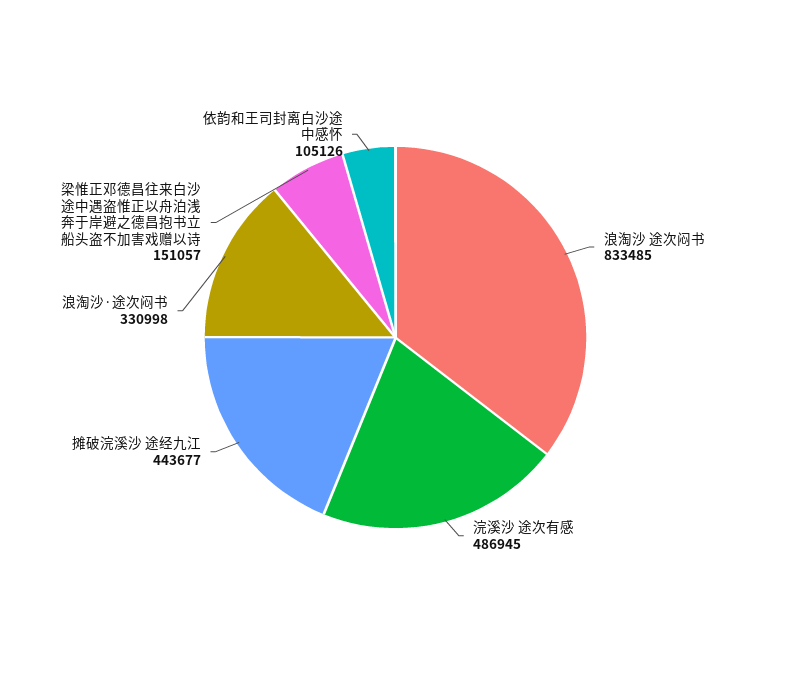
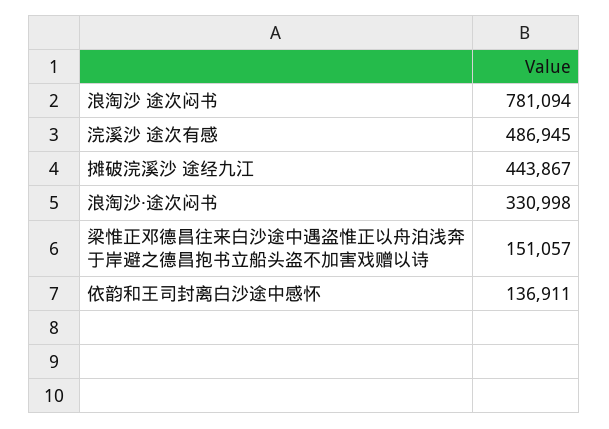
浪淘沙 途次闷书: 833485 -> 781094
摊破浣溪沙 途经九江: 443677 -> 443867
依韵和王司封离白沙途中感怀: 105126 -> 136911

